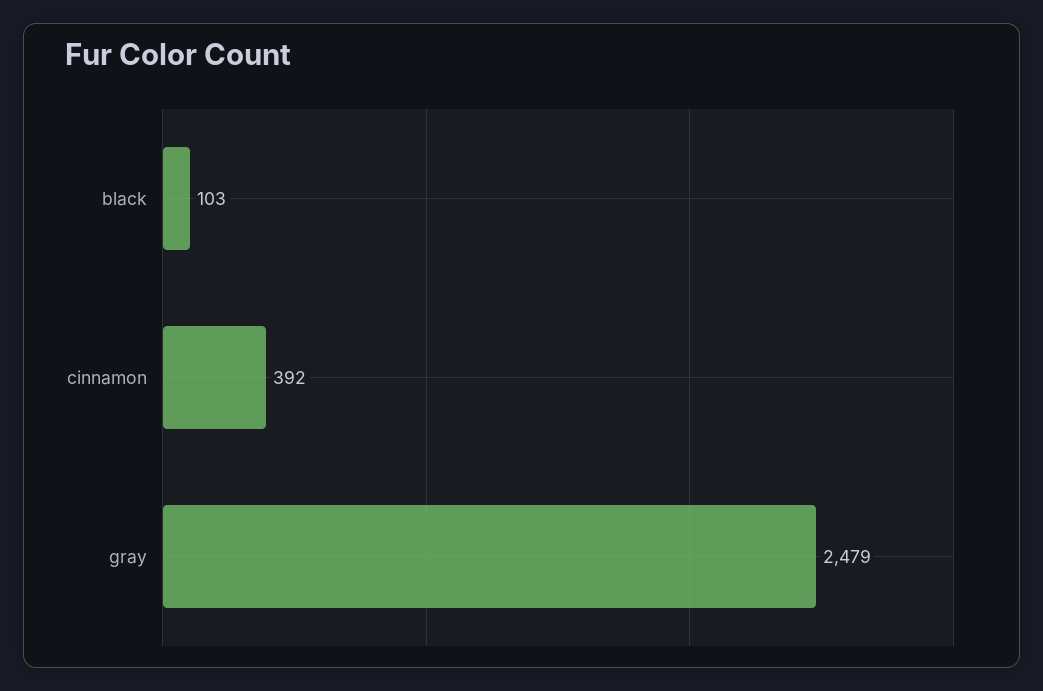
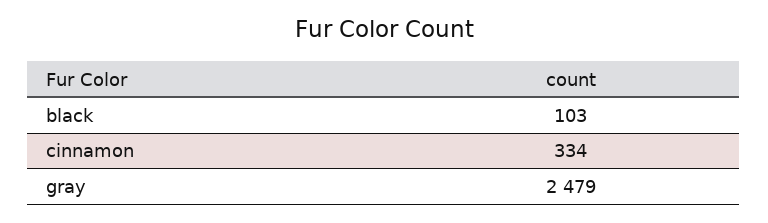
cinnamon: 392 -> 334

